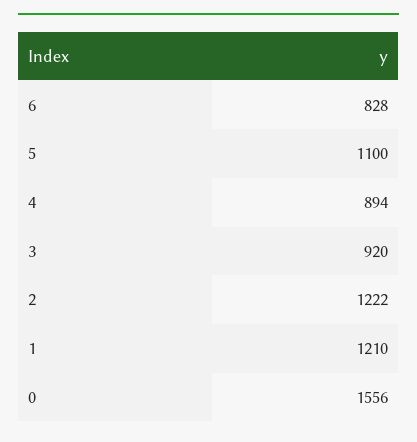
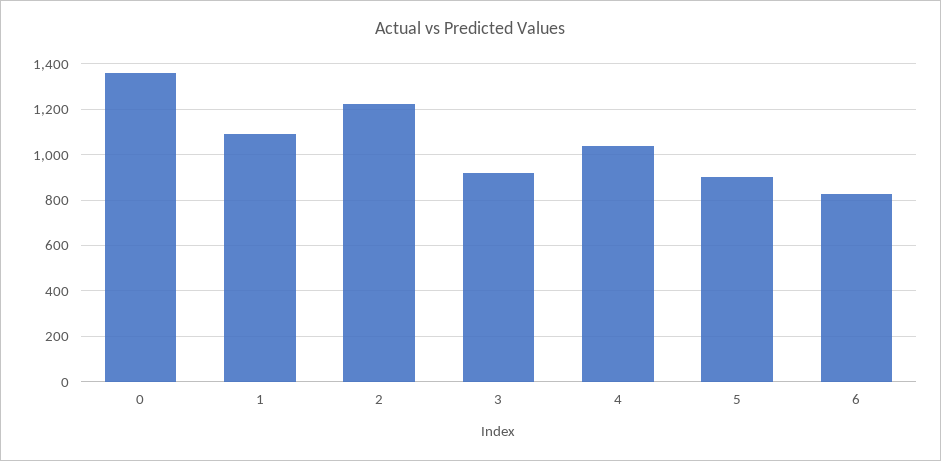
5: 1100 -> 900
4: 894 -> 1050
1: 1210 -> 1100
0: 1556 -> 1350

